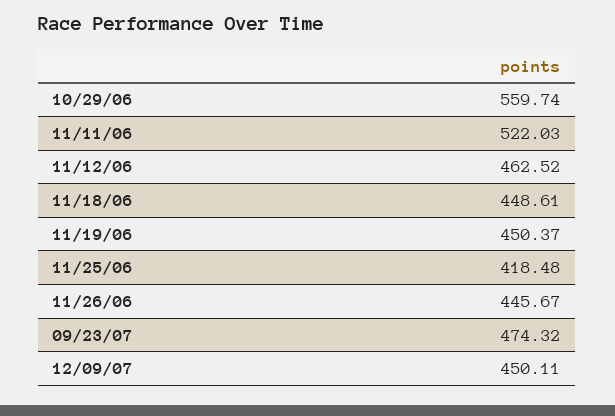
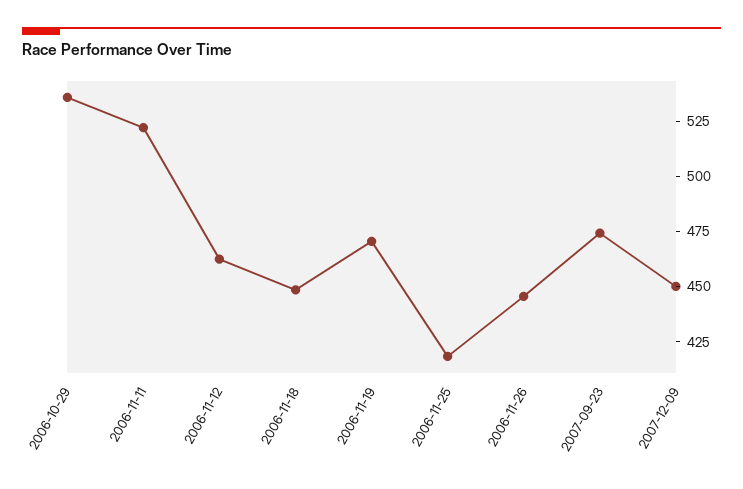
10/29/06: 559.74 -> 535
11/19/06: 450.37 -> 470

